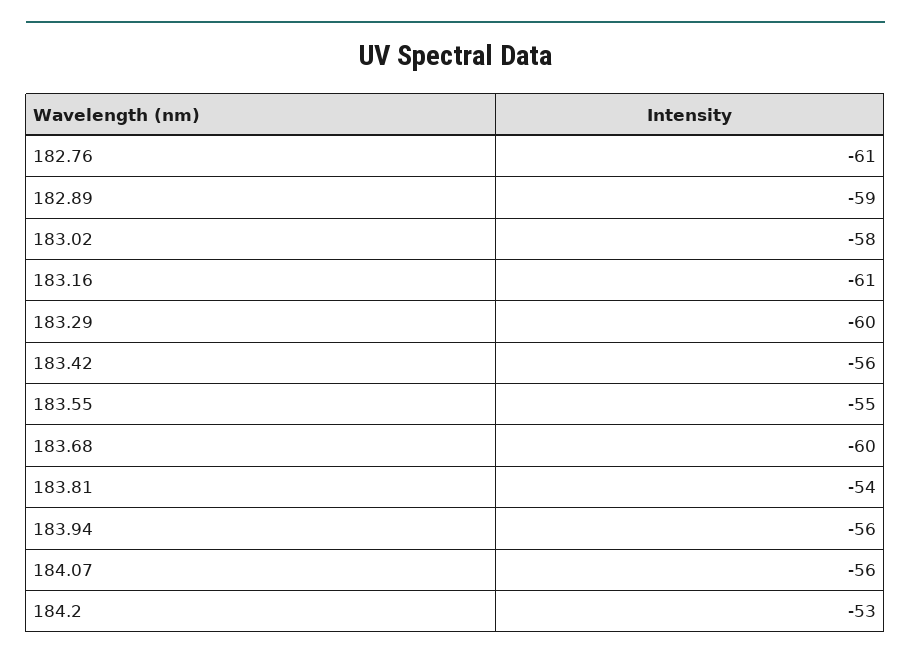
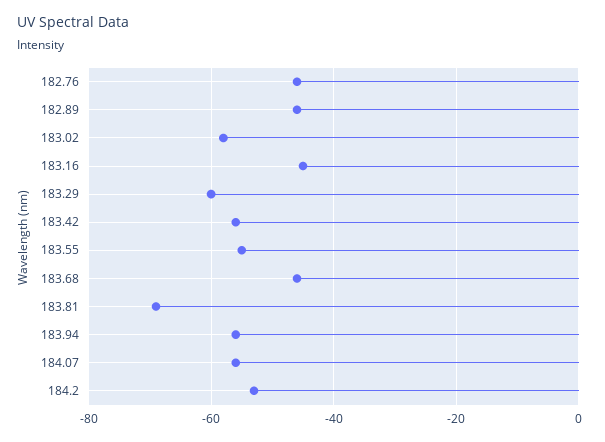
182.76: -61 -> -45
182.89: -59 -> -45
183.16: -61 -> -45
183.68: -60 -> -45
183.81: -54 -> -70

